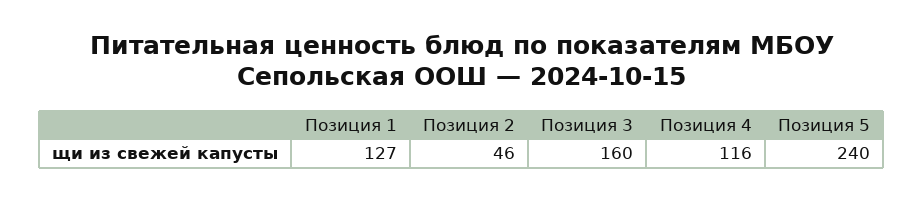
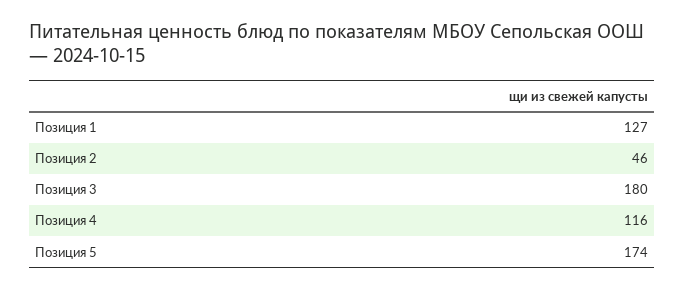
Позиция 3: 160 -> 180
Позиция 5: 240 -> 174

